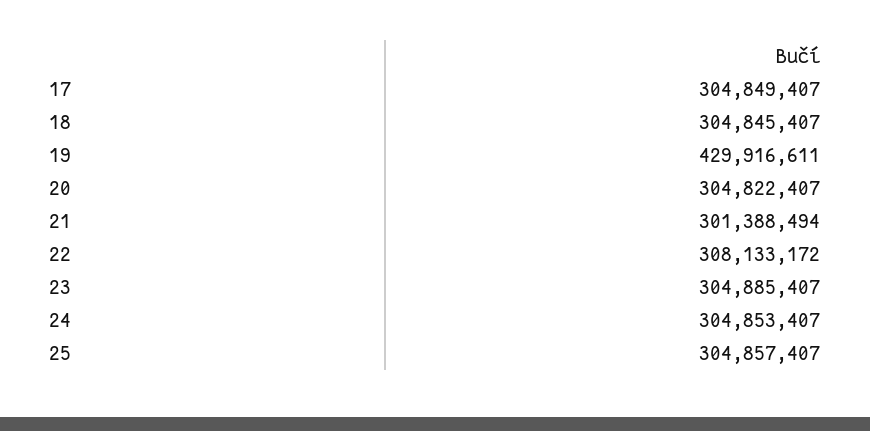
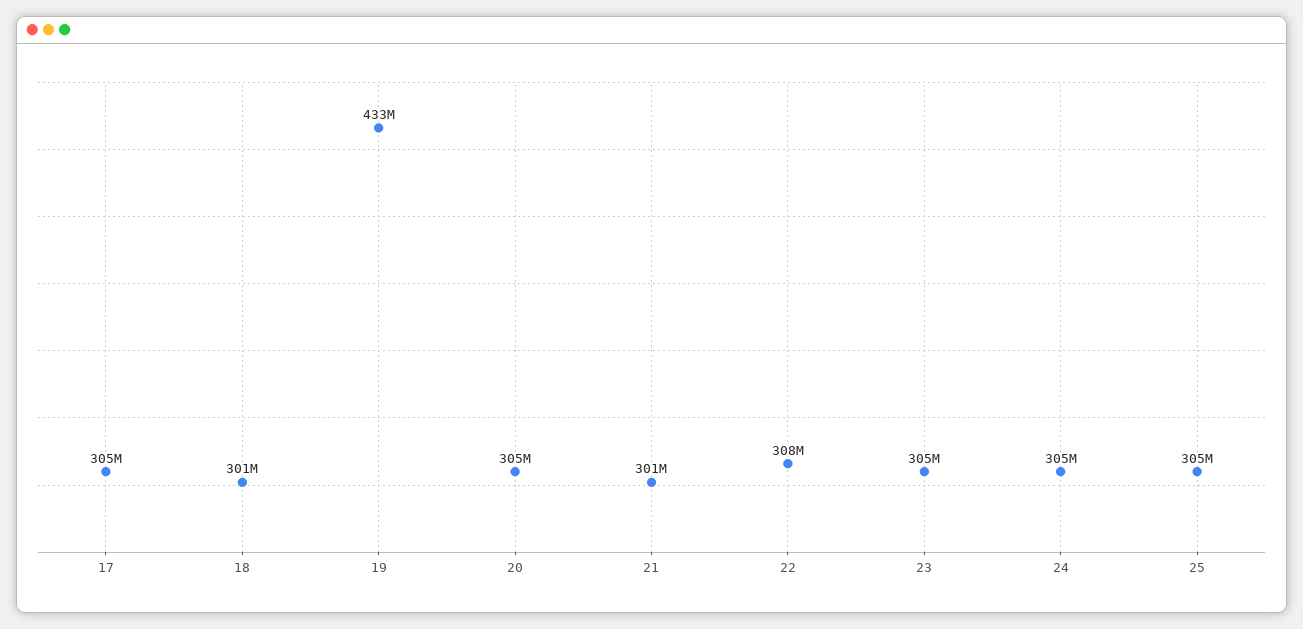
18: 304845407 -> 301000000
19: 429916611 -> 433000000

